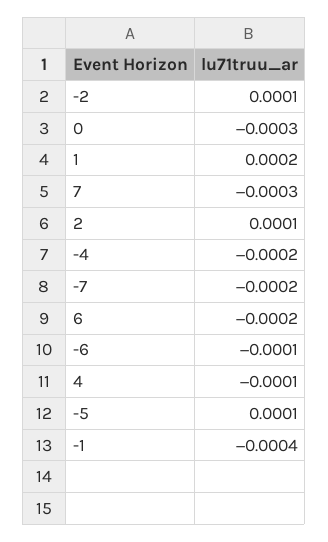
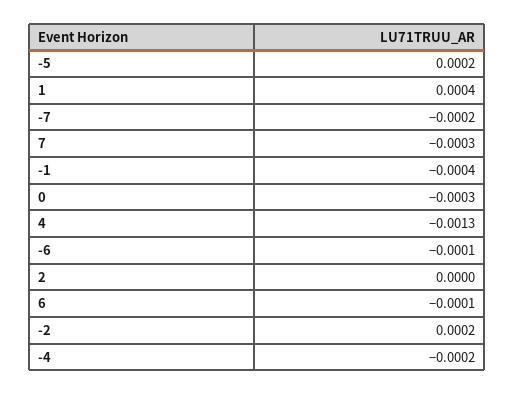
-2: 0.0001 -> 0.0002
1: 0.0002 -> 0.0004
2: 0.0001 -> 0
6: -0.0002 -> -0.0001
4: -0.0001 -> -0.0013
-5: 0.0001 -> 0.0002

